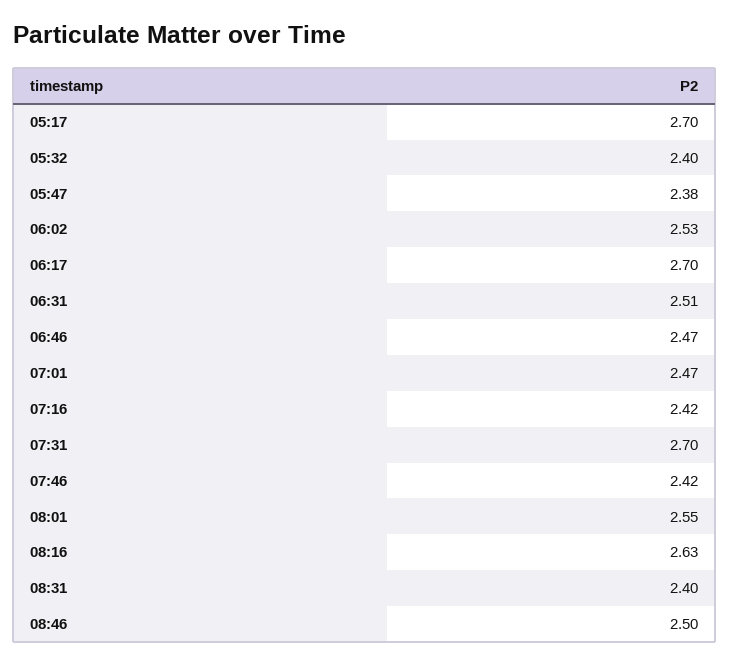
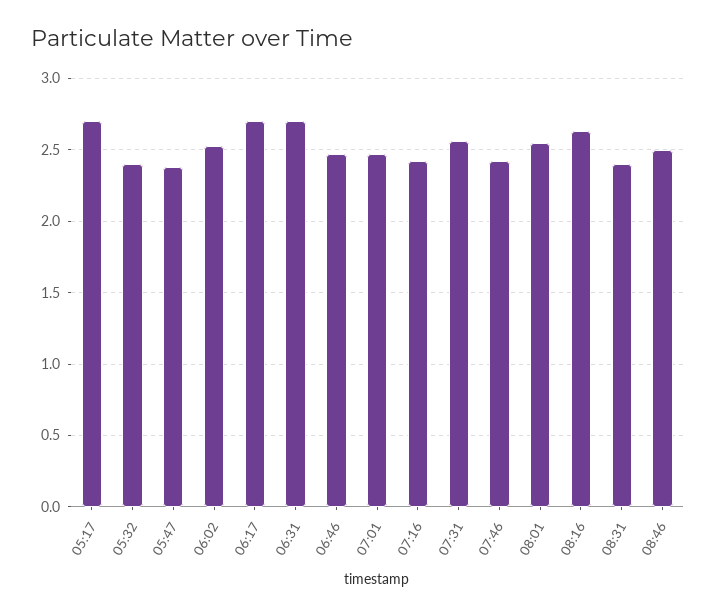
06:31: 2.51 -> 2.7
07:31: 2.7 -> 2.55

